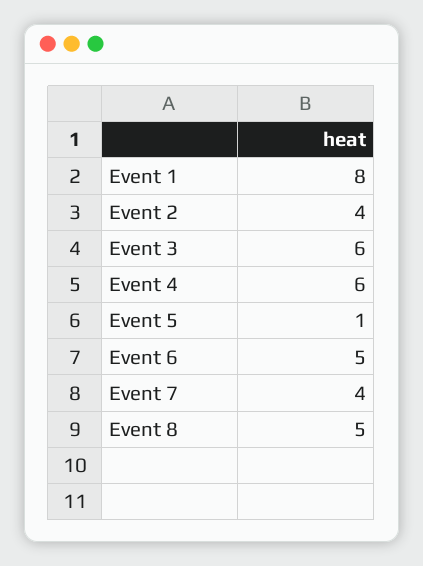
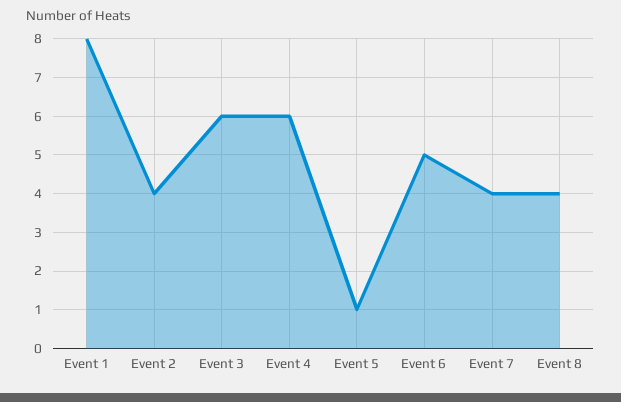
Event 8: 5 -> 4

